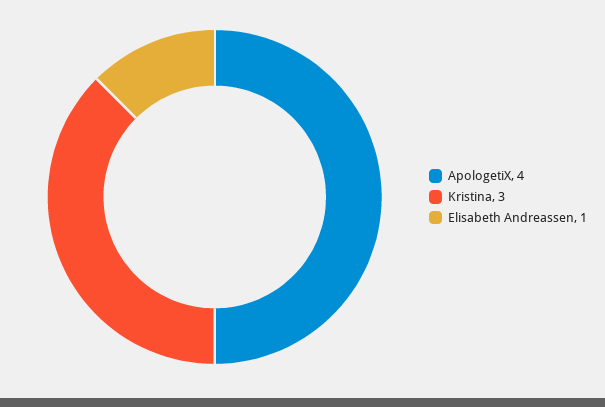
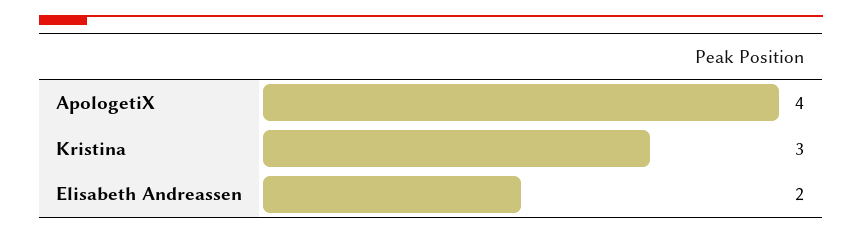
Elisabeth Andreassen: 1 -> 2

